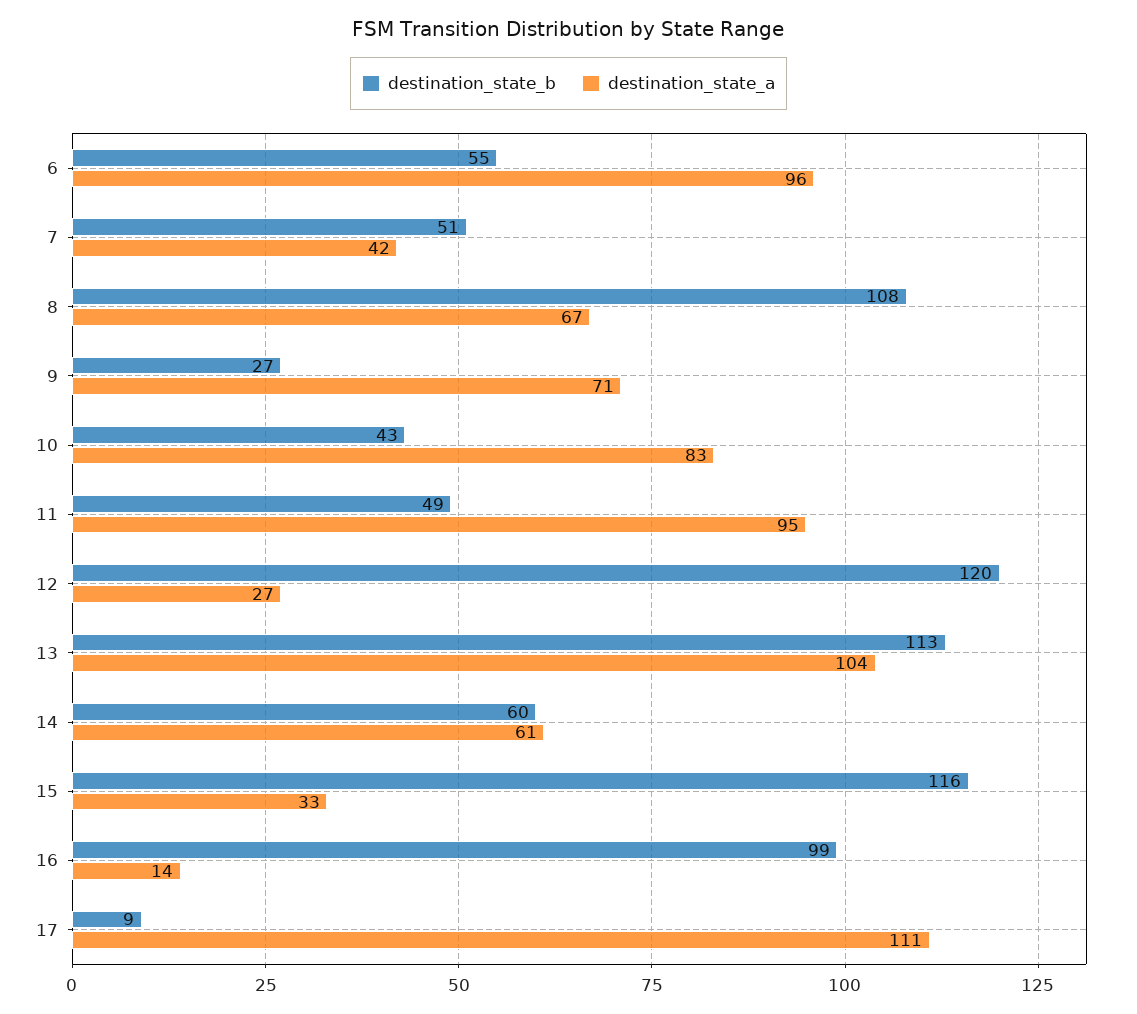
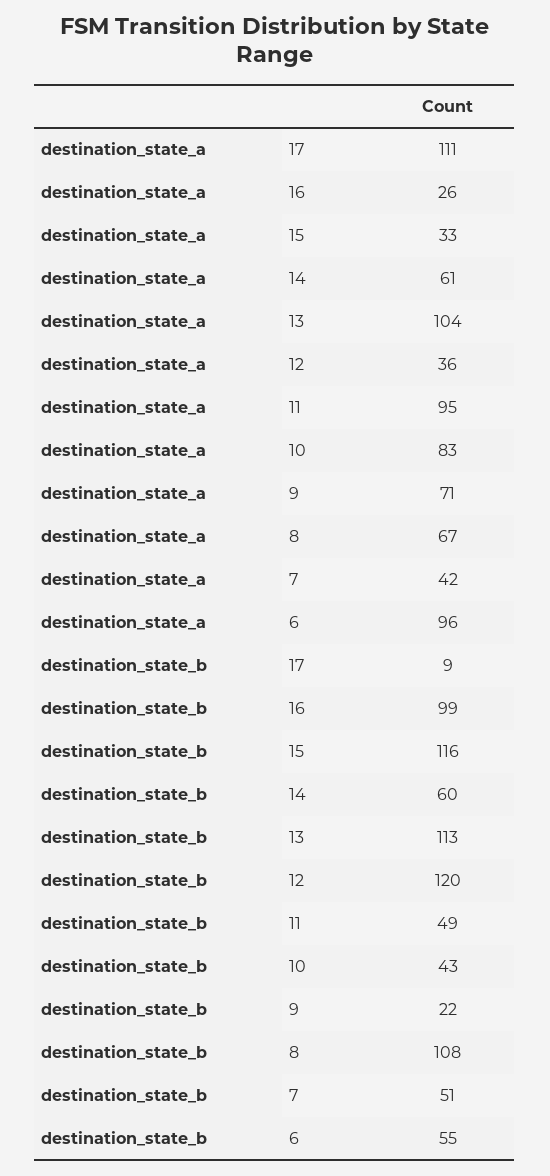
destination_state_b, 9: 27 -> 22
destination_state_a, 12: 27 -> 36
destination_state_a, 16: 14 -> 26

